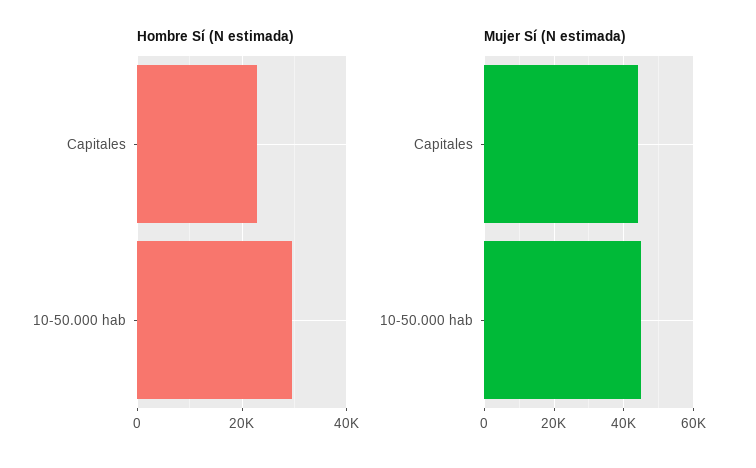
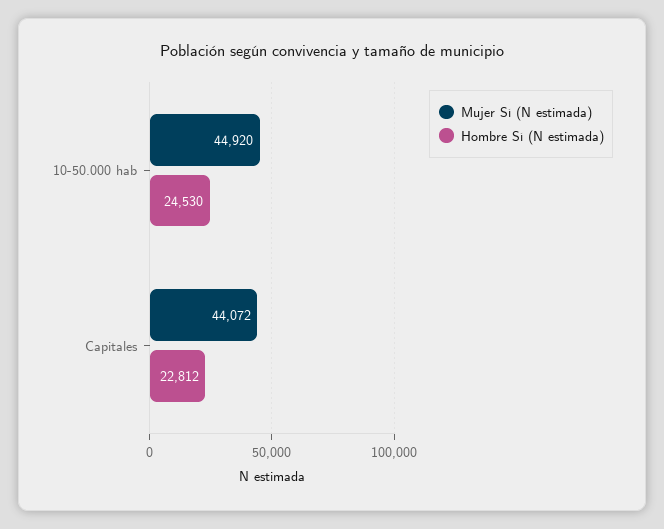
Hombre Sí (N estimada), 10-50.000 hab: 30000 -> 24530

